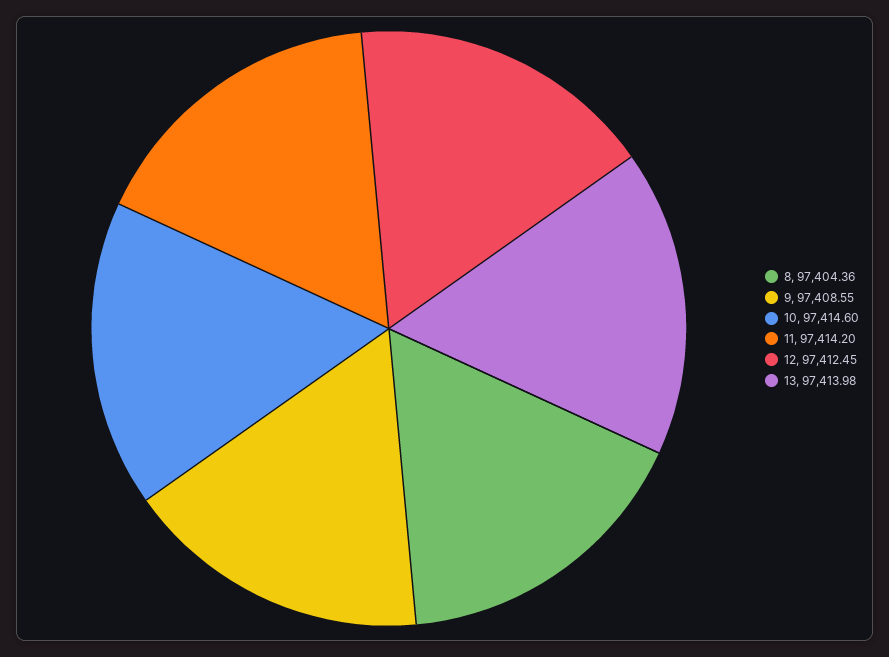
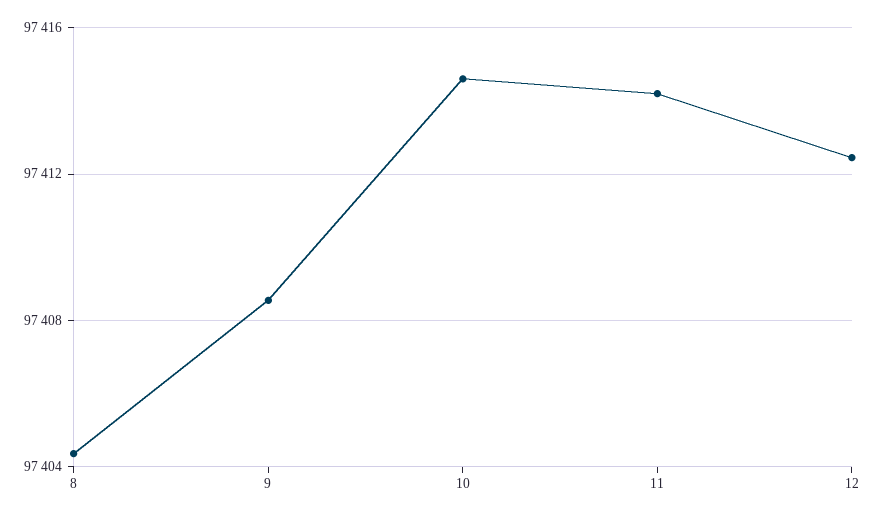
13: 97413.98 -> none

